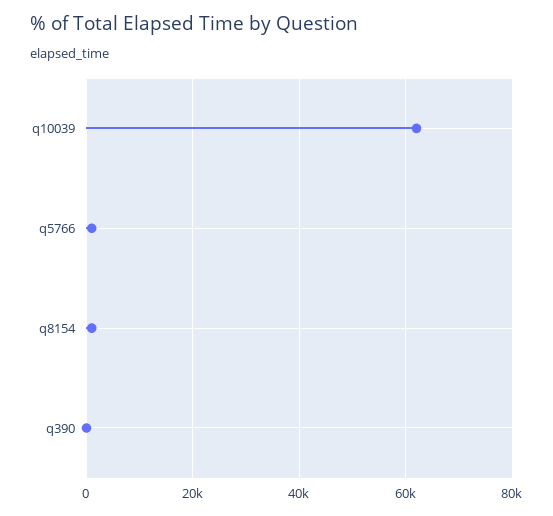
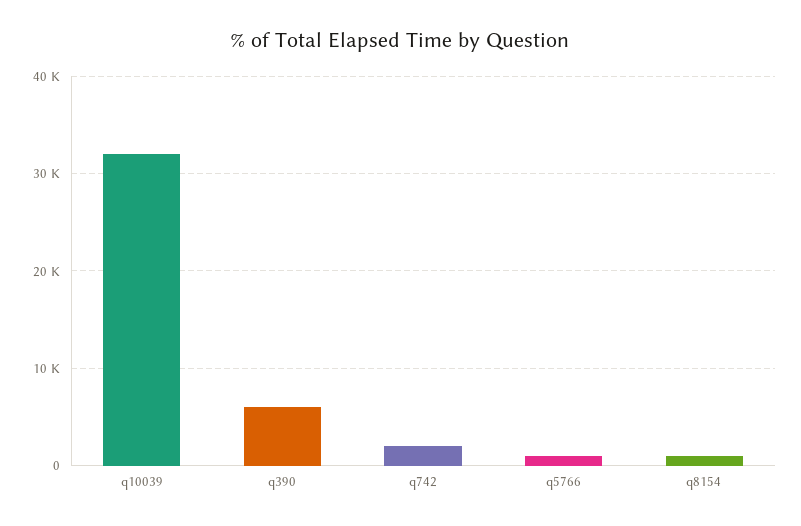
q10039: 62000 -> 32000
q390: 0 -> 6000
q742: none -> 2000

